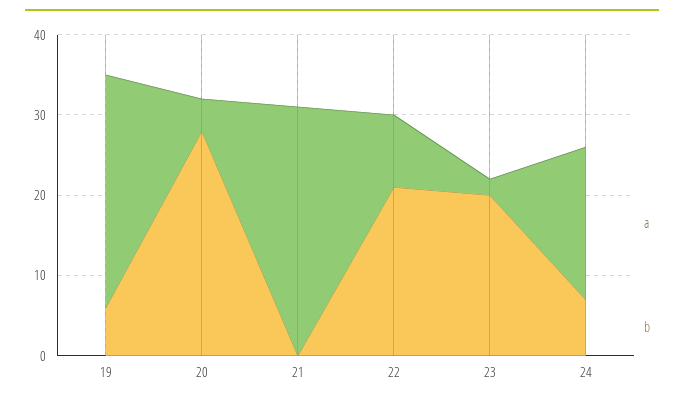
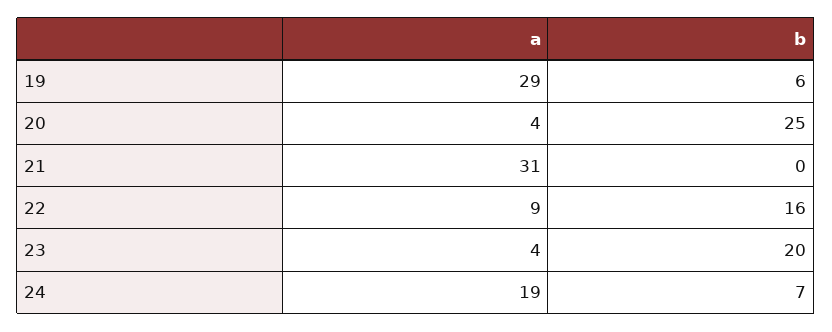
b, 20: 28 -> 25
b, 22: 21 -> 16
a, 23: 2 -> 4

